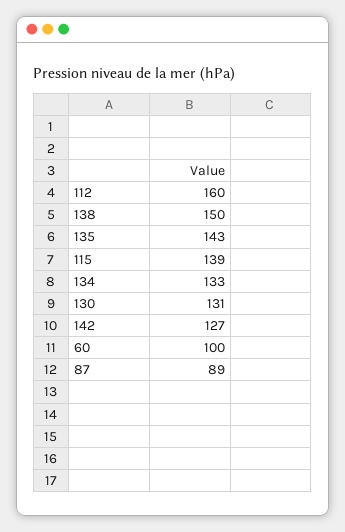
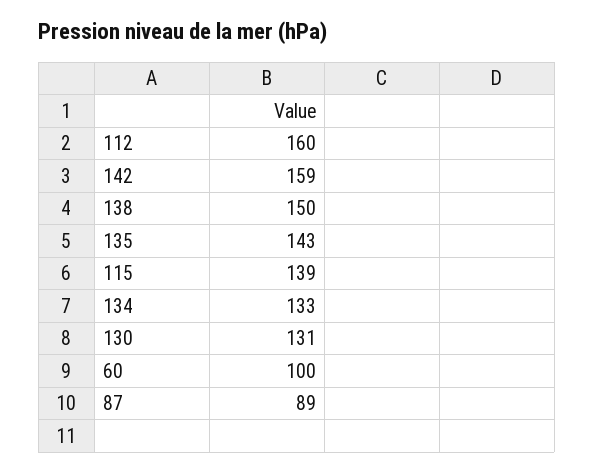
142: 127 -> 159

